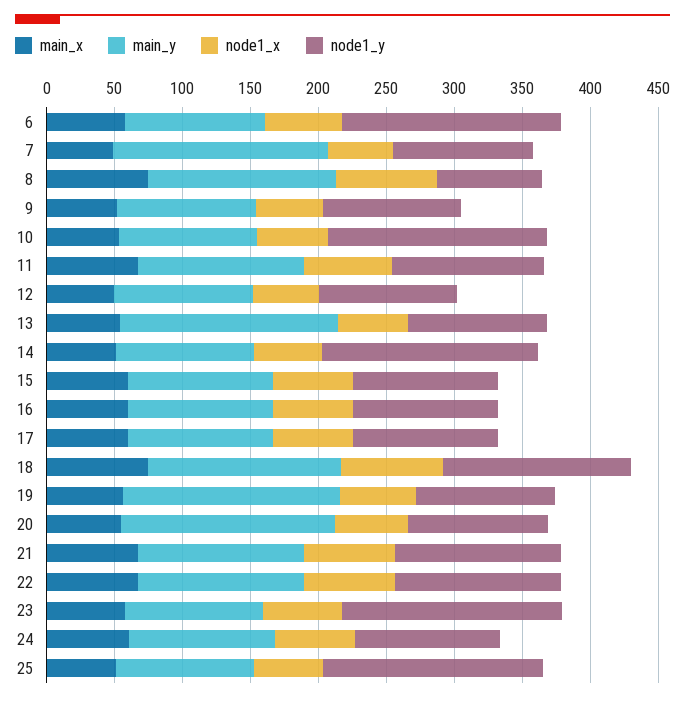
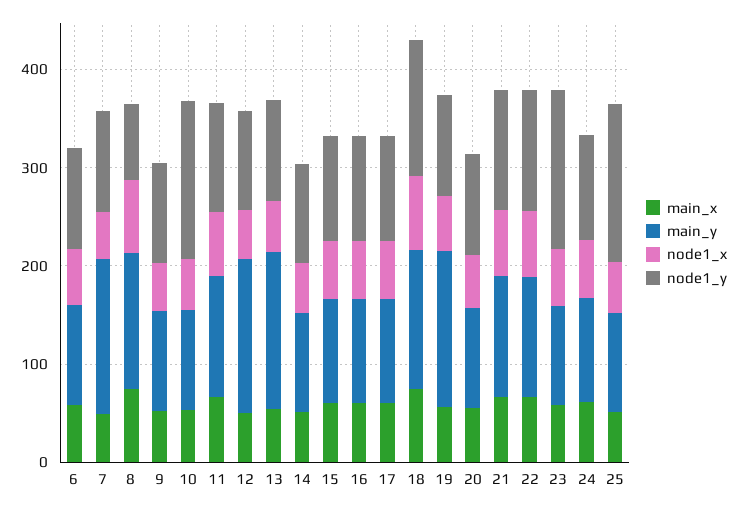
node1_y, 6: 160 -> 100
main_y, 12: 100 -> 160
node1_y, 14: 160 -> 100
main_y, 20: 160 -> 100

